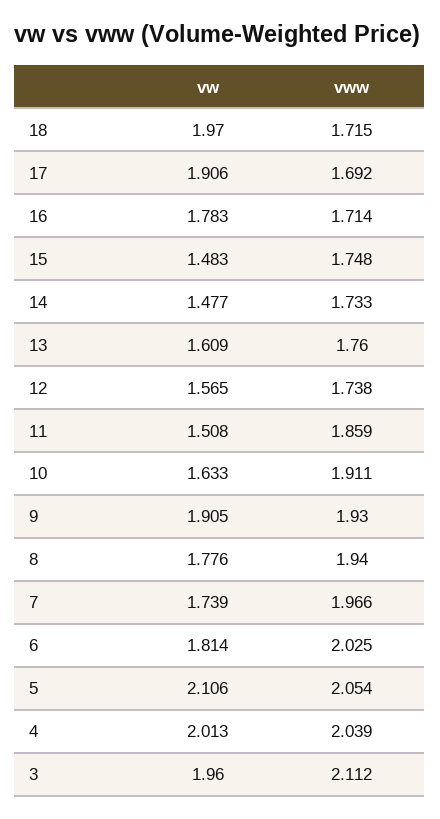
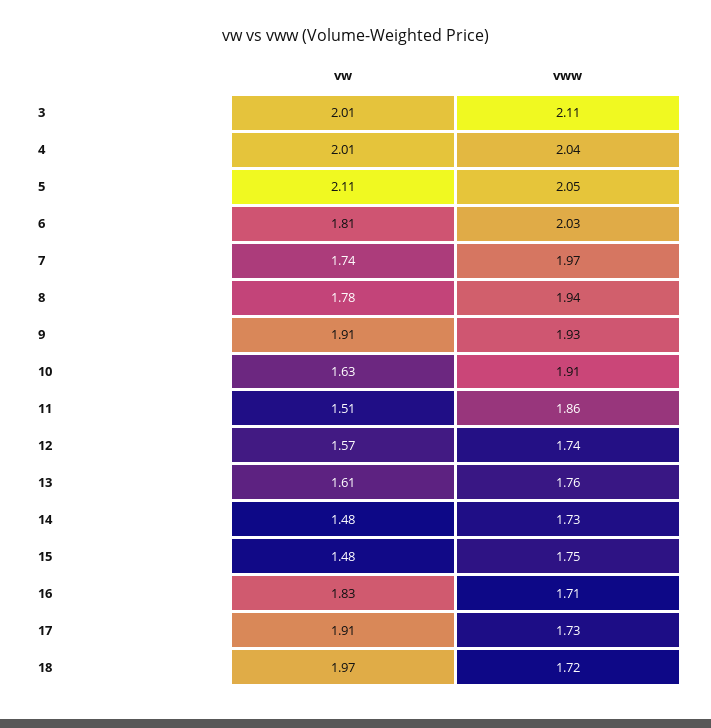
vww, 17: 1.692 -> 1.73
vw, 16: 1.783 -> 1.83
vw, 3: 1.96 -> 2.01

